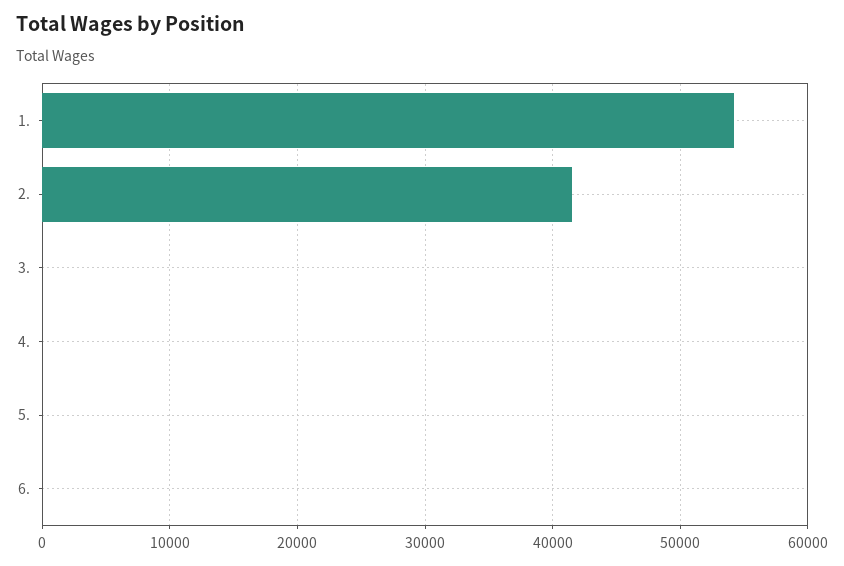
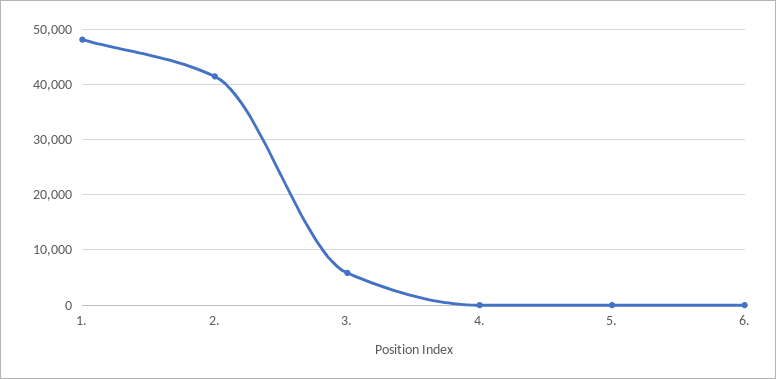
1.: 54000 -> 48000
3.: 0 -> 6000

